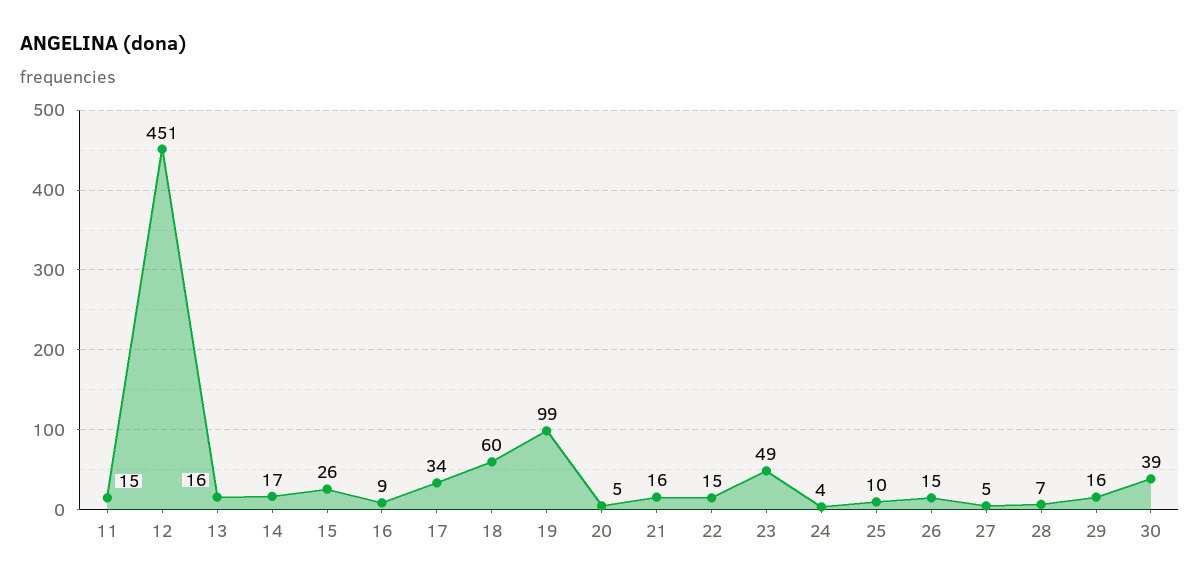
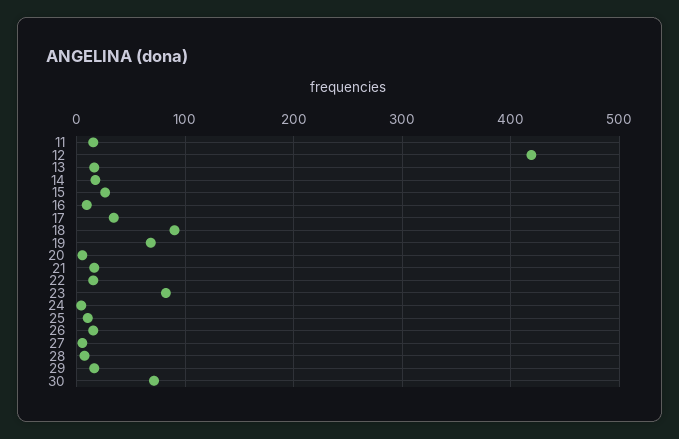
12: 451 -> 420
18: 60 -> 90
19: 99 -> 70
23: 49 -> 80
30: 39 -> 70

